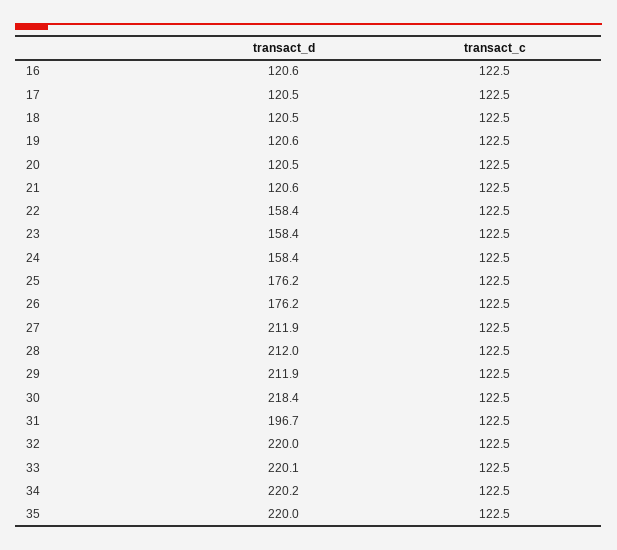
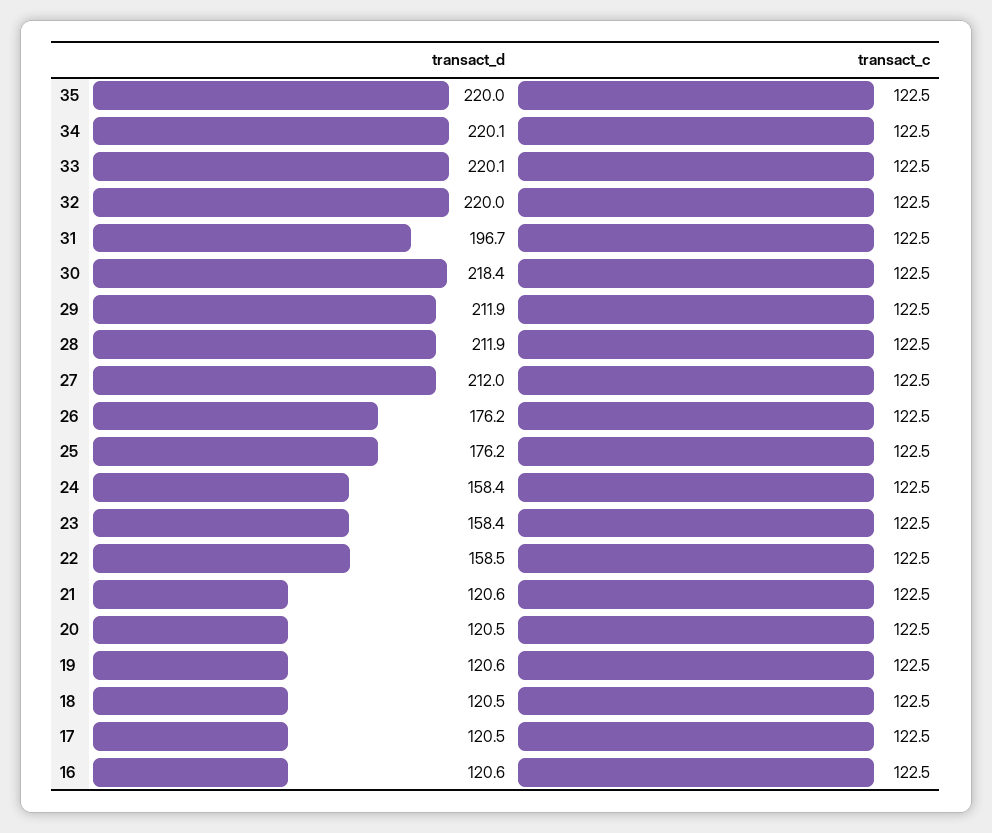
transact_d, 22: 158.4 -> 158.5
transact_d, 27: 211.9 -> 212
transact_d, 28: 212 -> 211.9
transact_d, 34: 220.2 -> 220.1

